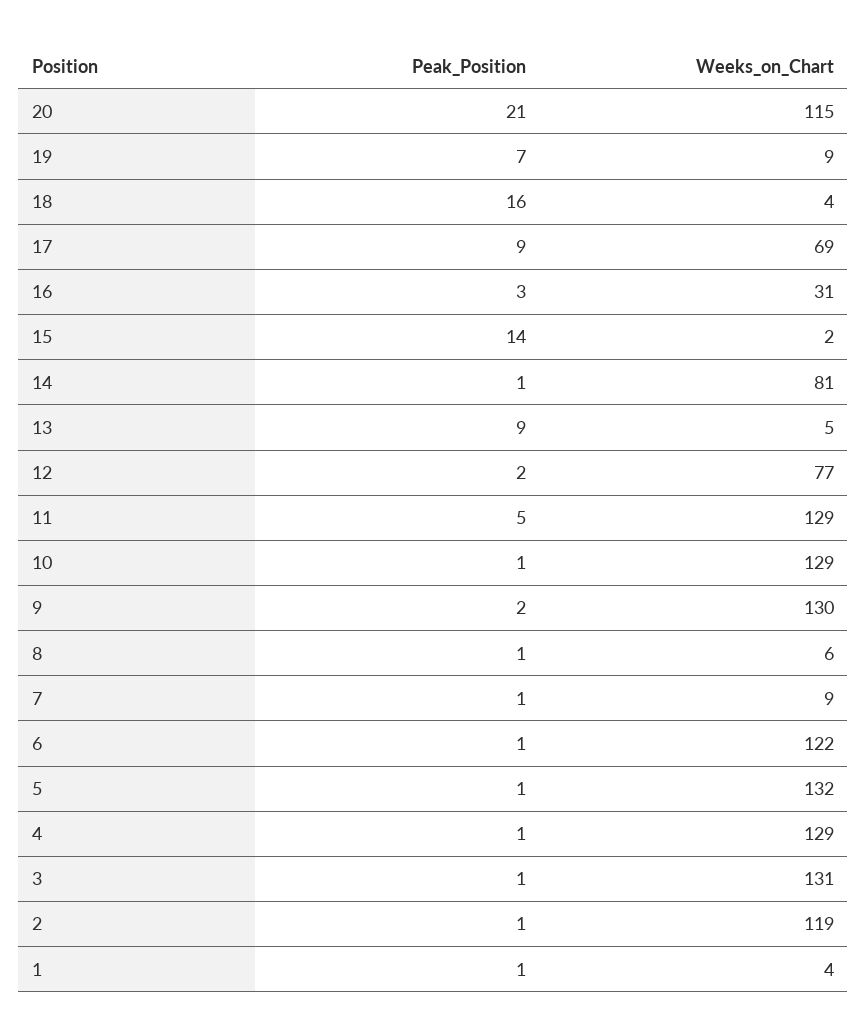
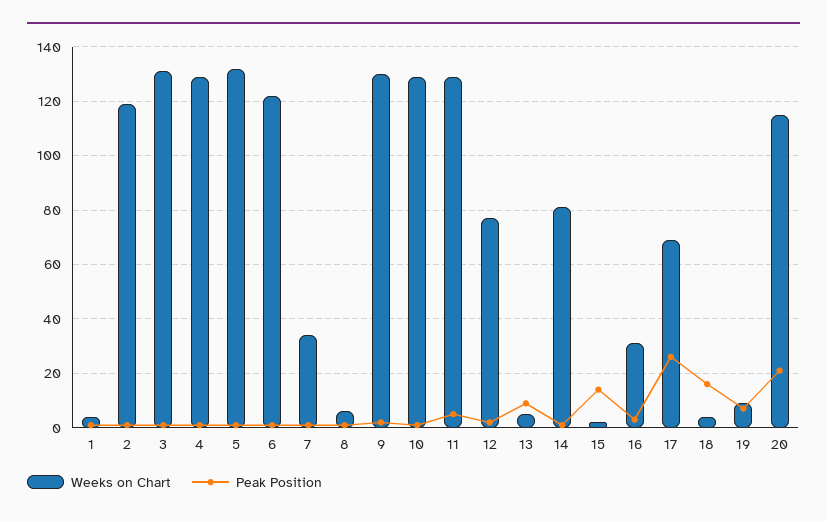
Peak_Position, 17: 9 -> 25
Weeks_on_Chart, 7: 9 -> 35

